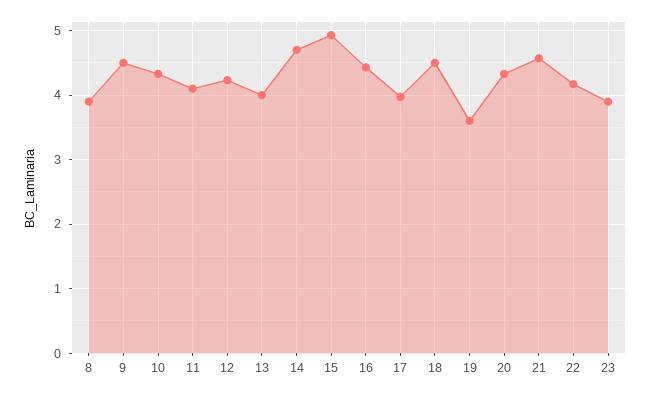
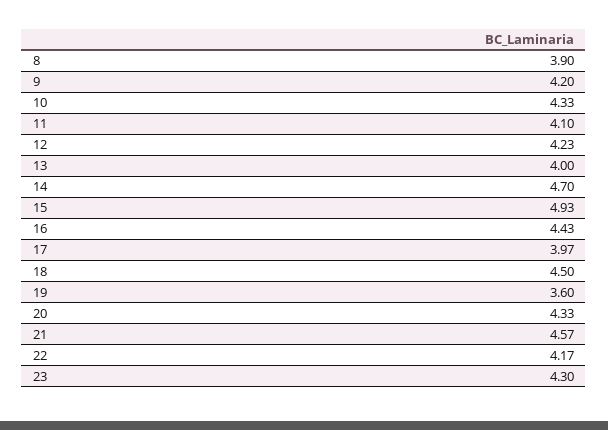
9: 4.5 -> 4.2
23: 3.9 -> 4.3

